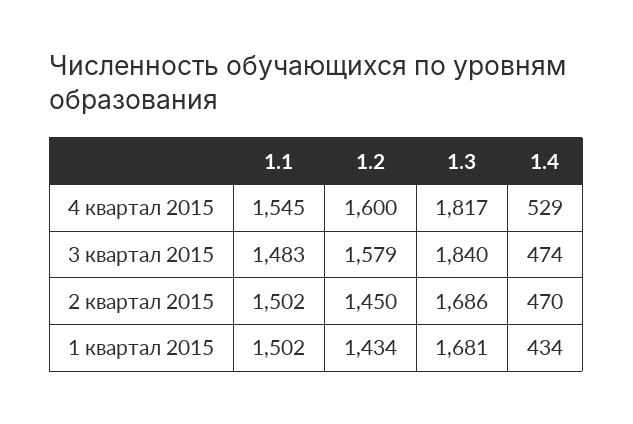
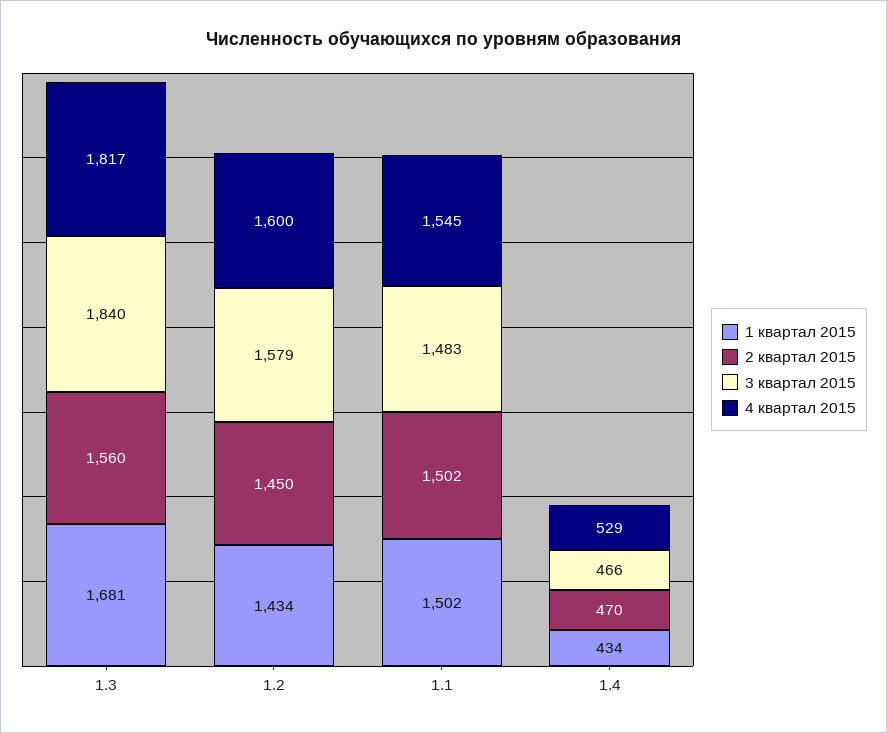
3 квартал 2015, 1.4: 474 -> 466
2 квартал 2015, 1.3: 1686 -> 1560

